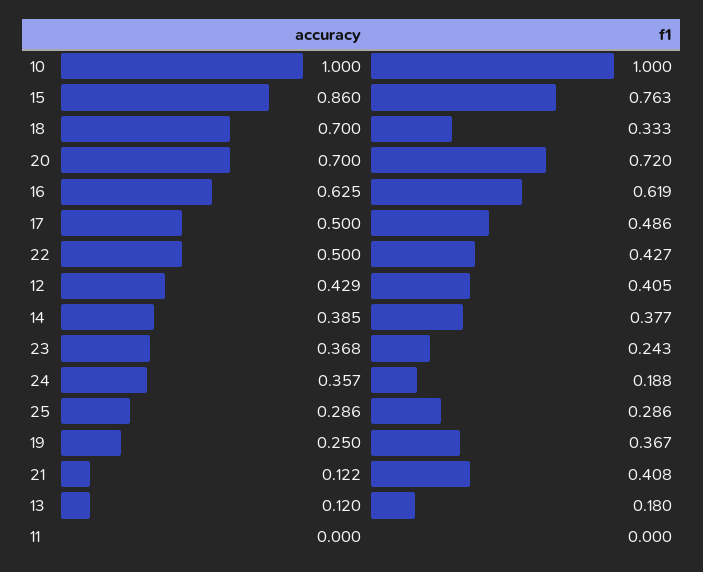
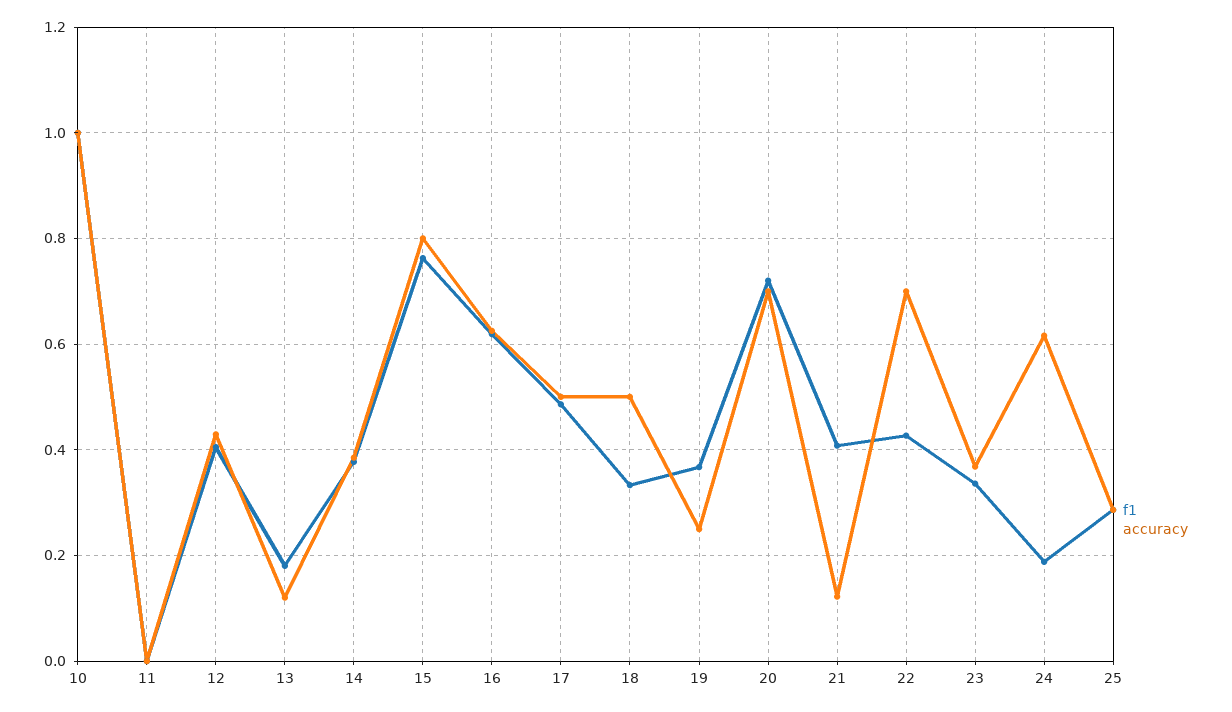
accuracy, 15: 0.86 -> 0.8
accuracy, 18: 0.7 -> 0.5
accuracy, 22: 0.5 -> 0.7
f1, 23: 0.243 -> 0.34
accuracy, 24: 0.357 -> 0.62

